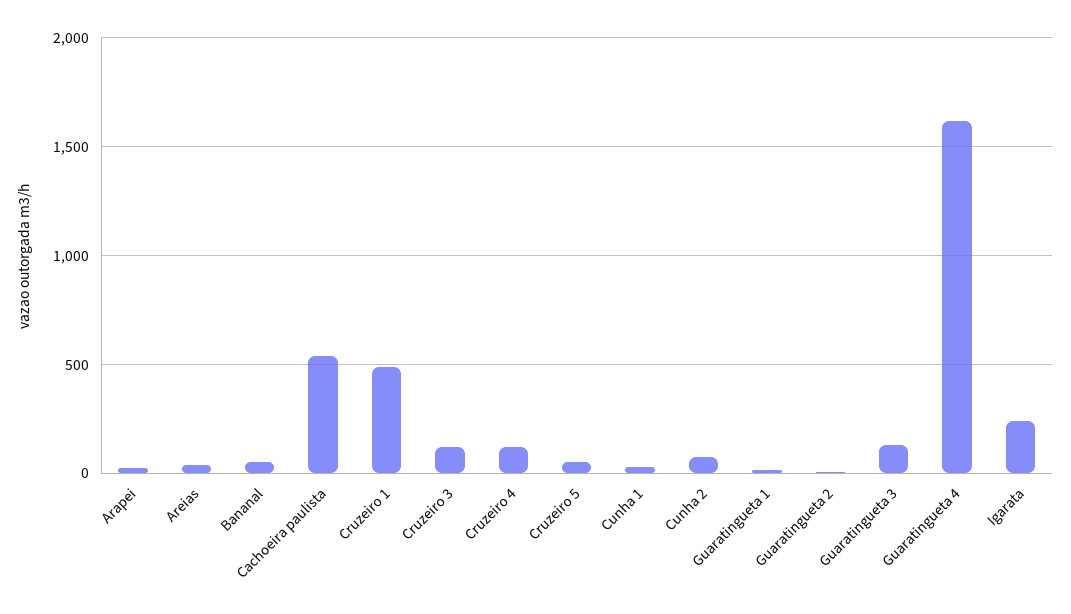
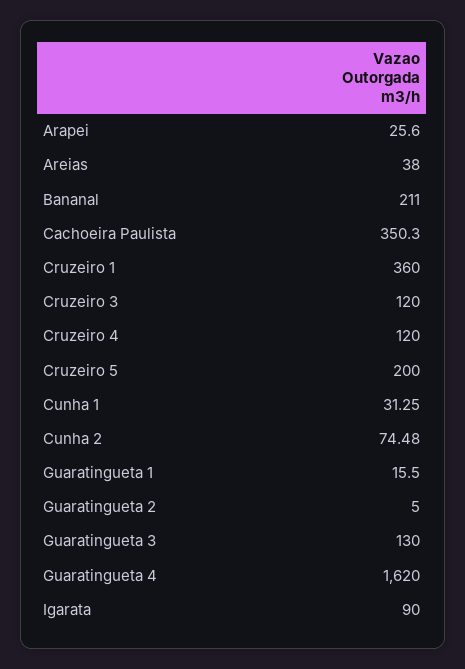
Bananal: 50 -> 211
Cachoeira paulista: 550 -> 350.3
Cruzeiro 1: 500 -> 360
Cruzeiro 5: 50 -> 200
Igarata: 250 -> 90

